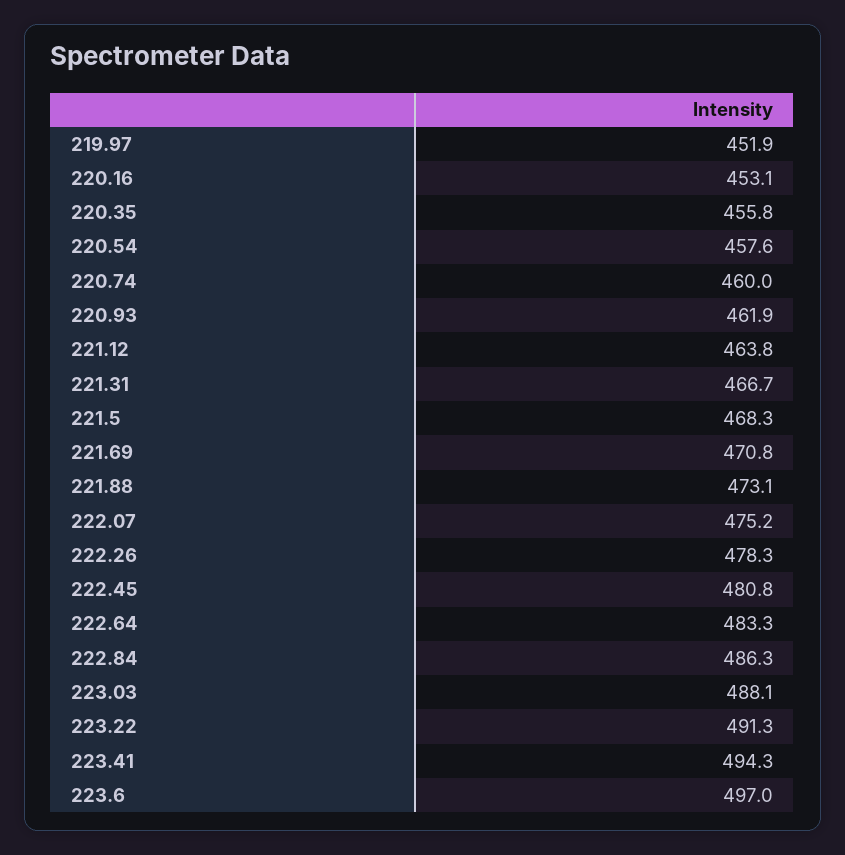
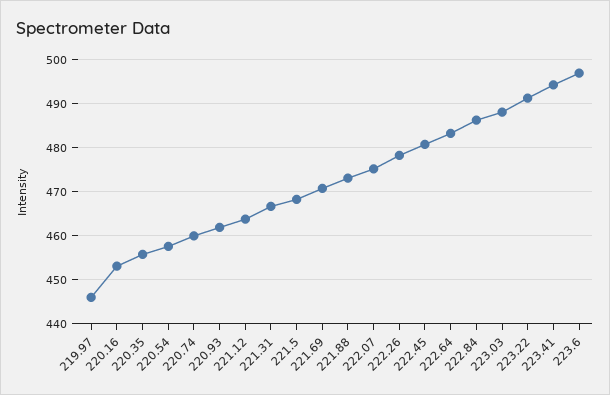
219.97: 451.9 -> 446

